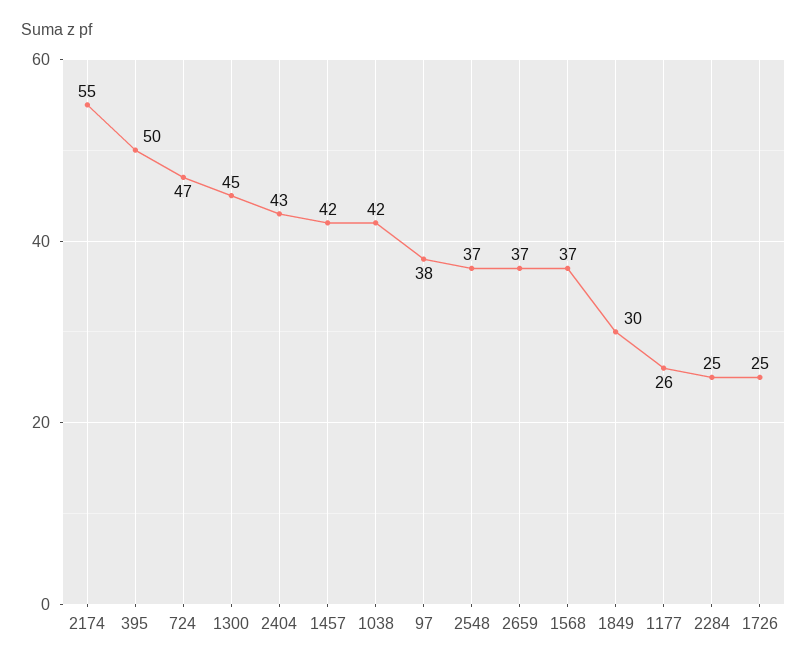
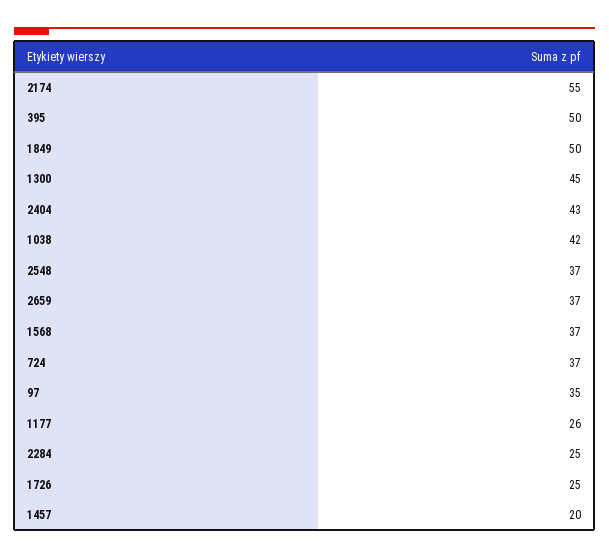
724: 47 -> 37
1457: 42 -> 20
97: 38 -> 35
1849: 30 -> 50

